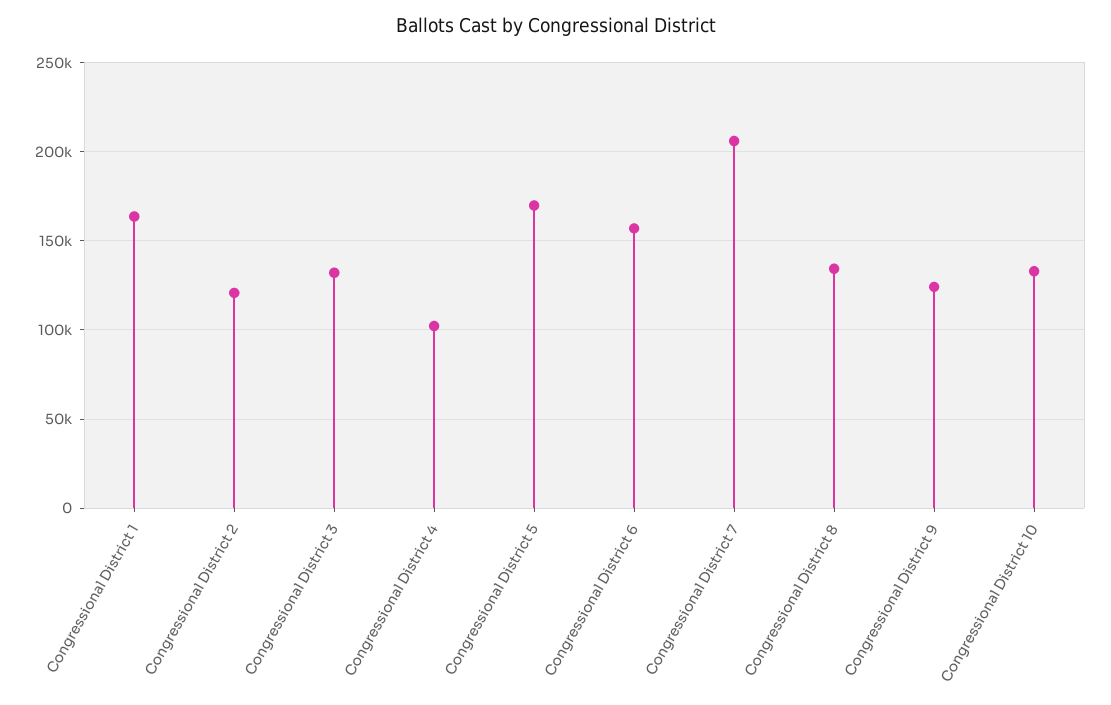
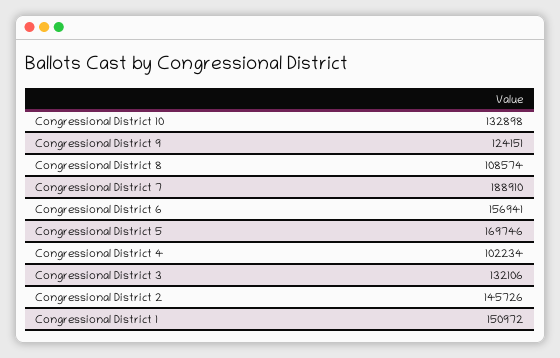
Congressional District 1: 165000 -> 150972
Congressional District 2: 120000 -> 145726
Congressional District 7: 205000 -> 188910
Congressional District 8: 135000 -> 108574

